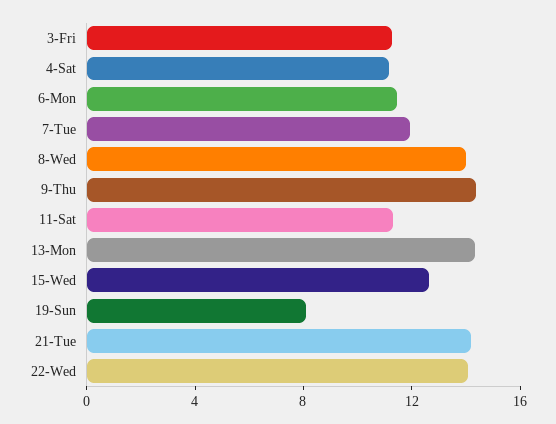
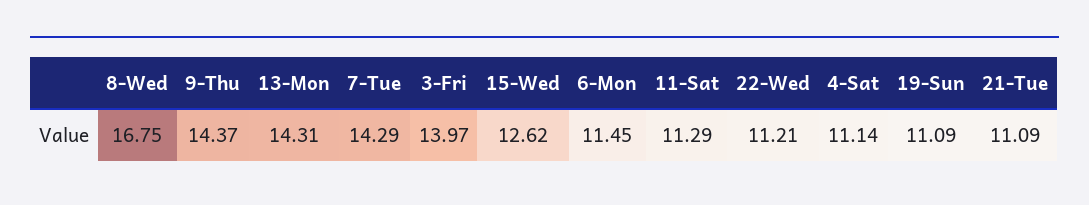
3-Fri: 11 -> 13.97
7-Tue: 12 -> 14.29
8-Wed: 14 -> 16.75
19-Sun: 8 -> 11.09
21-Tue: 14 -> 11.09
22-Wed: 14 -> 11.21

